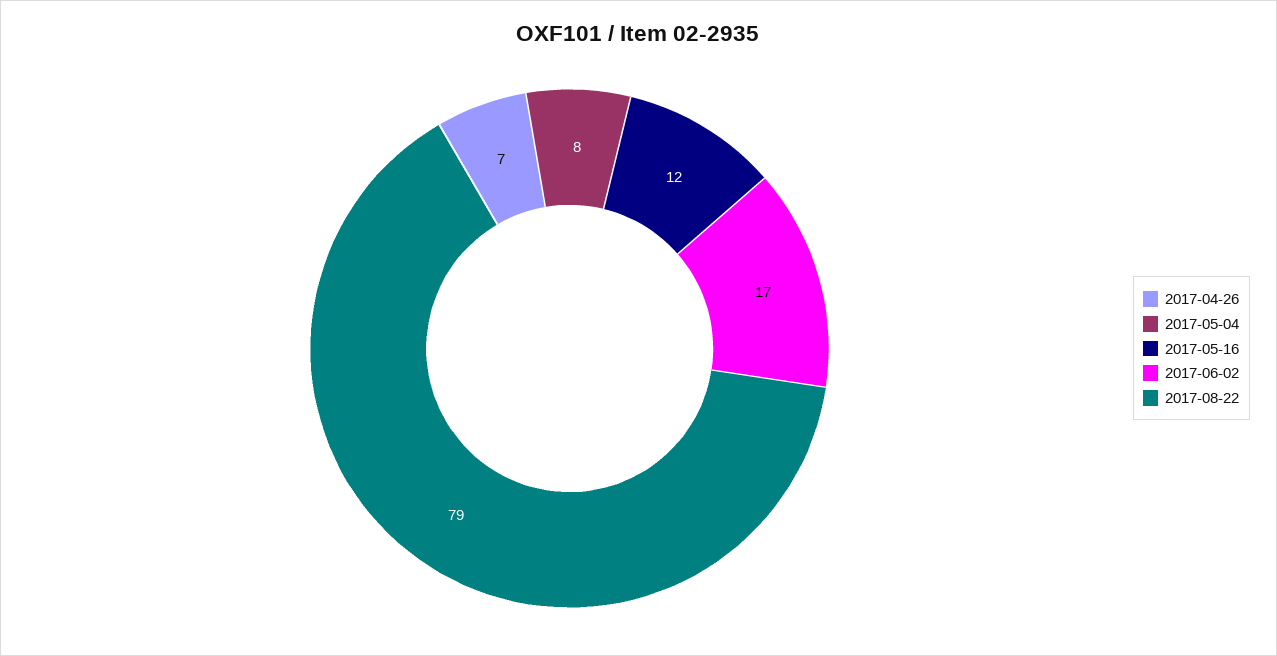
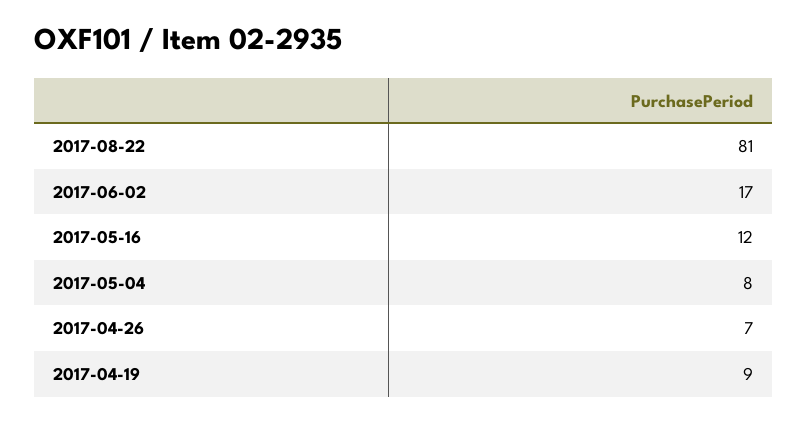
2017-08-22: 79 -> 81
2017-04-19: none -> 9

